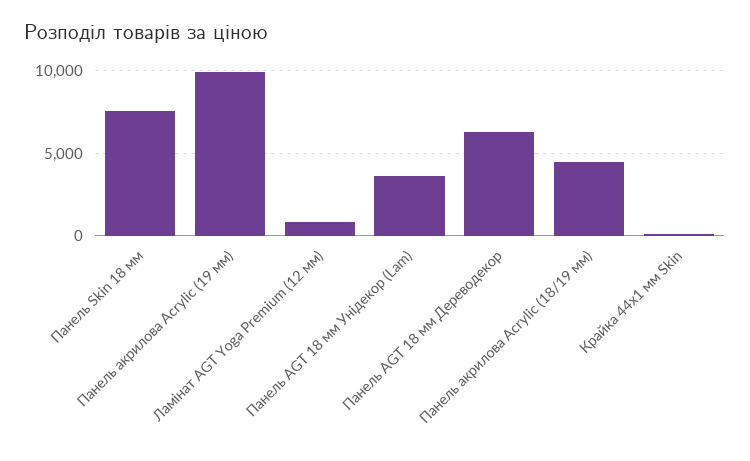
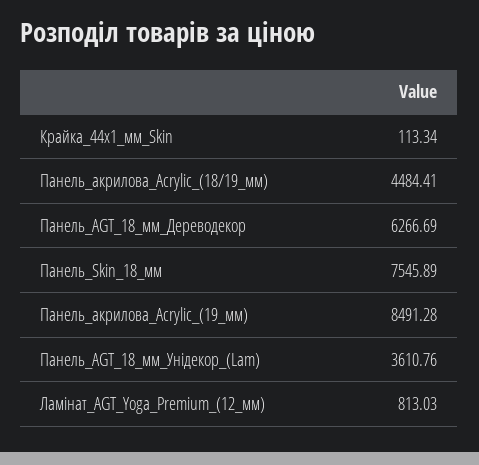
Панель акрилова Acrylic (19 мм): 10000 -> 8491.28

